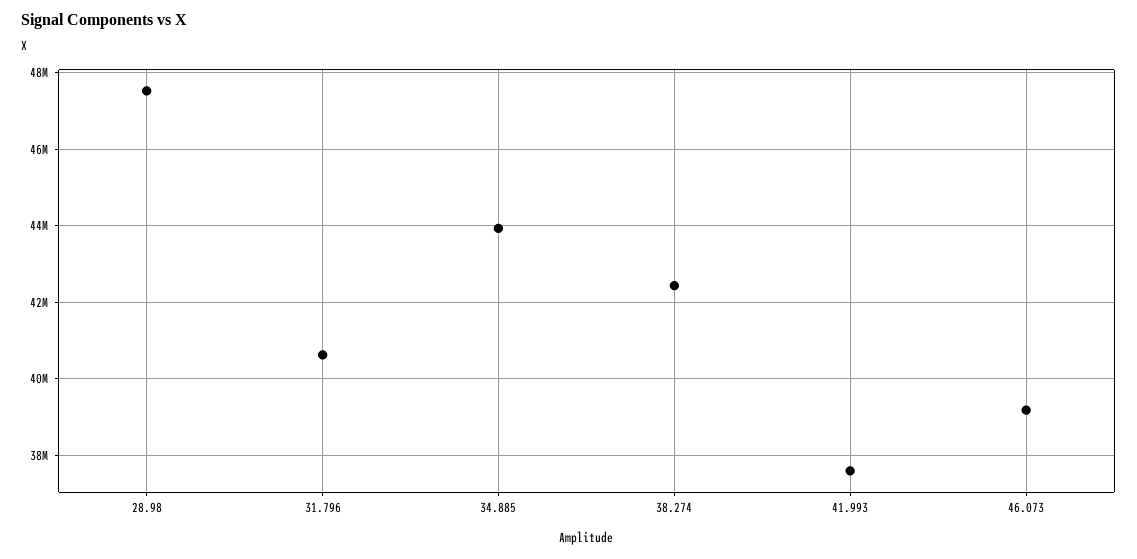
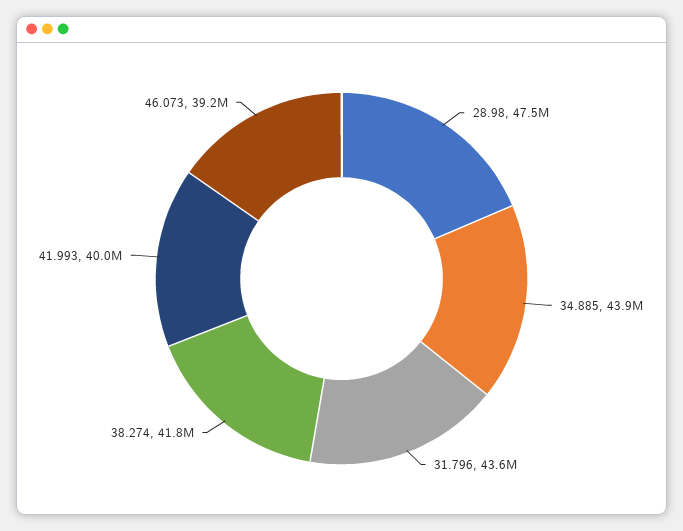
31.796: 40600000 -> 43600000
38.274: 42400000 -> 41800000
41.993: 37600000 -> 40000000

